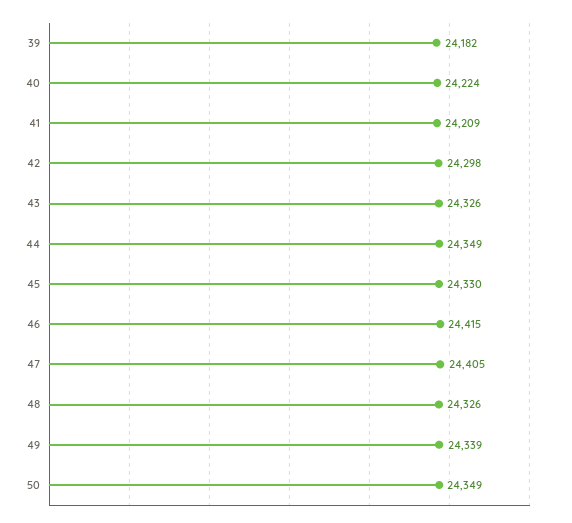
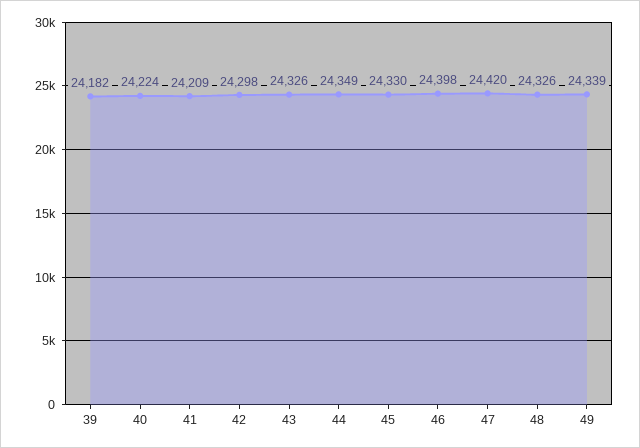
46: 24415 -> 24398
47: 24405 -> 24420
50: 24349 -> none

